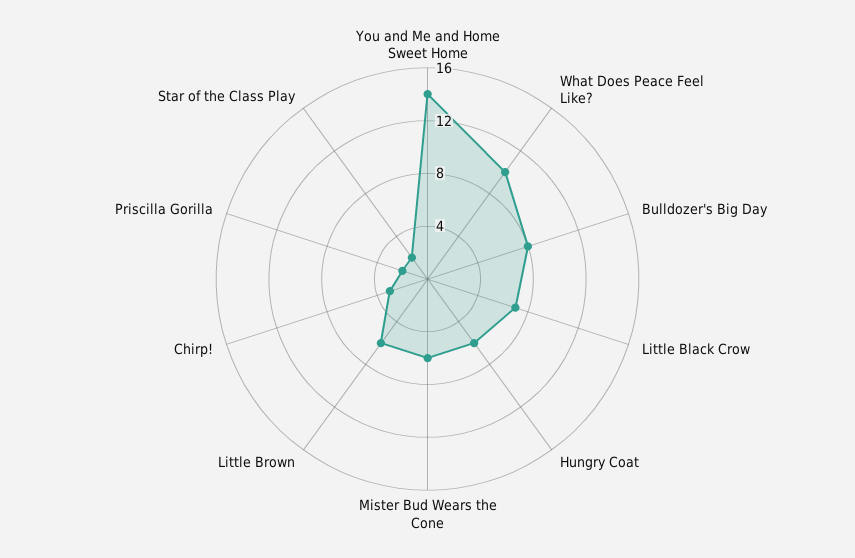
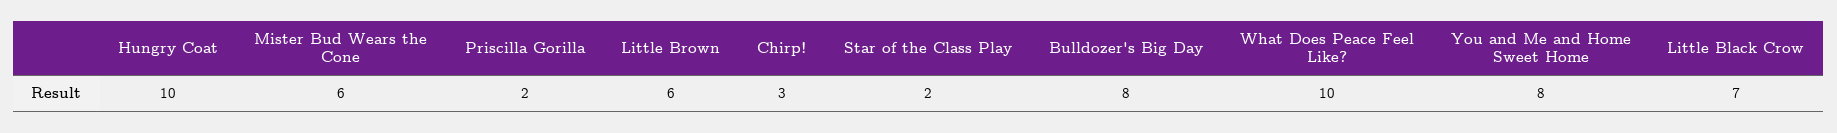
You and Me and Home Sweet Home: 14 -> 8
Hungry Coat: 6 -> 10

